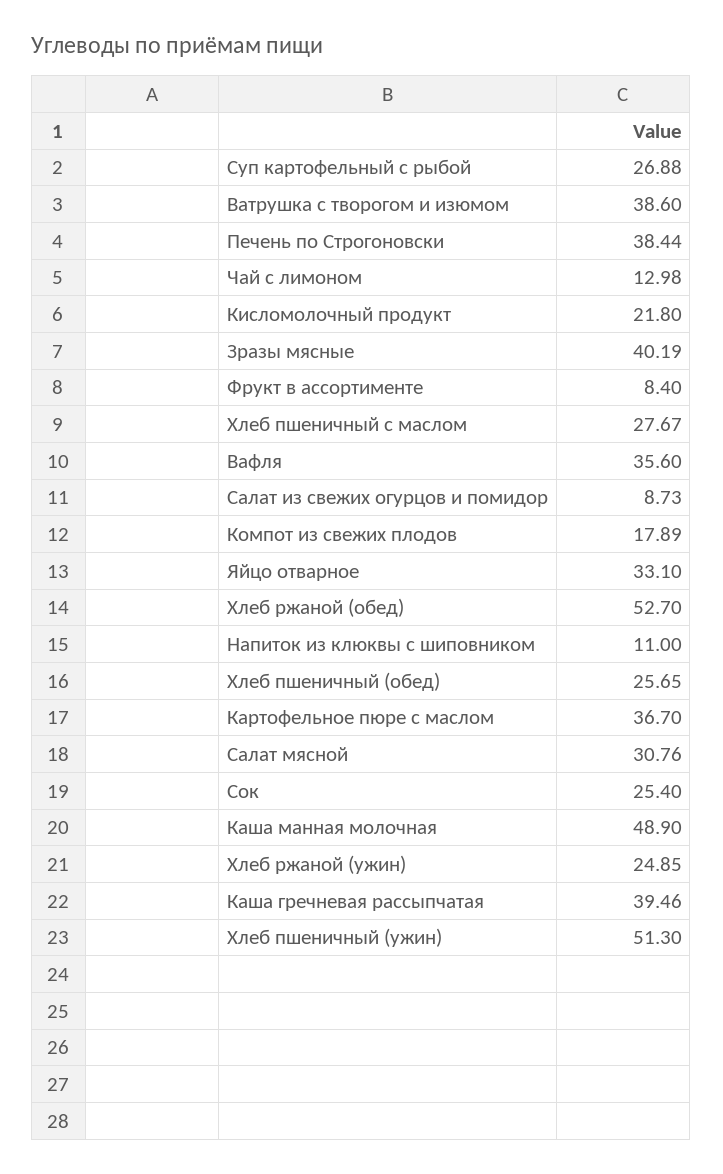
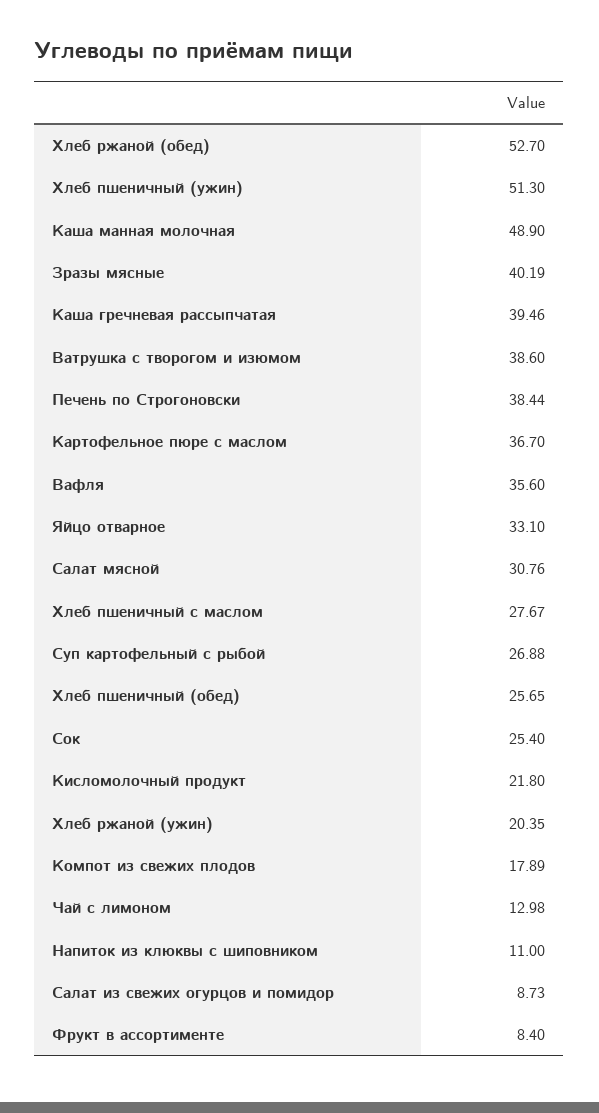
Хлеб ржаной (ужин): 24.85 -> 20.35

